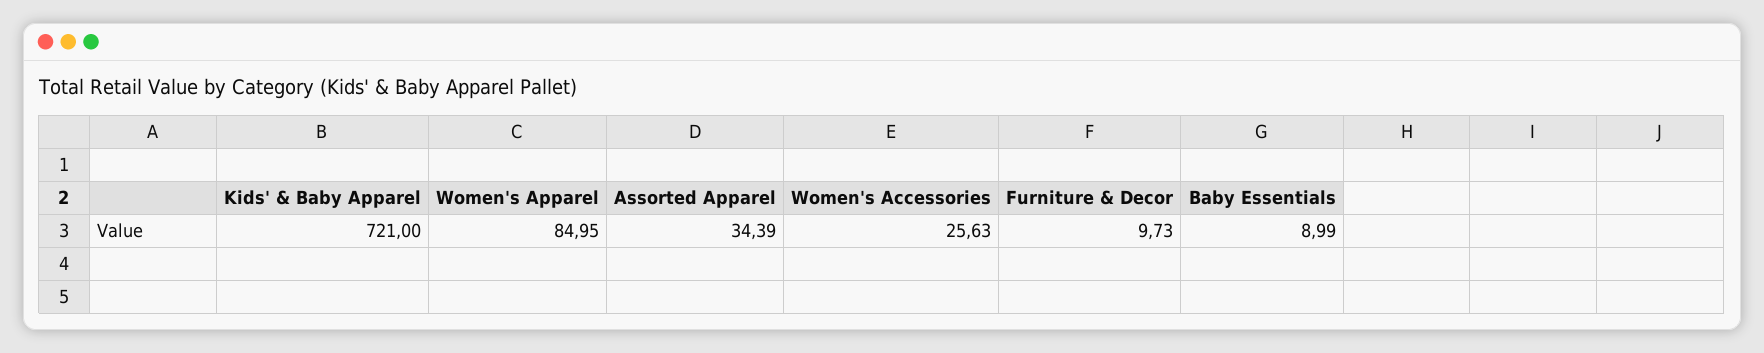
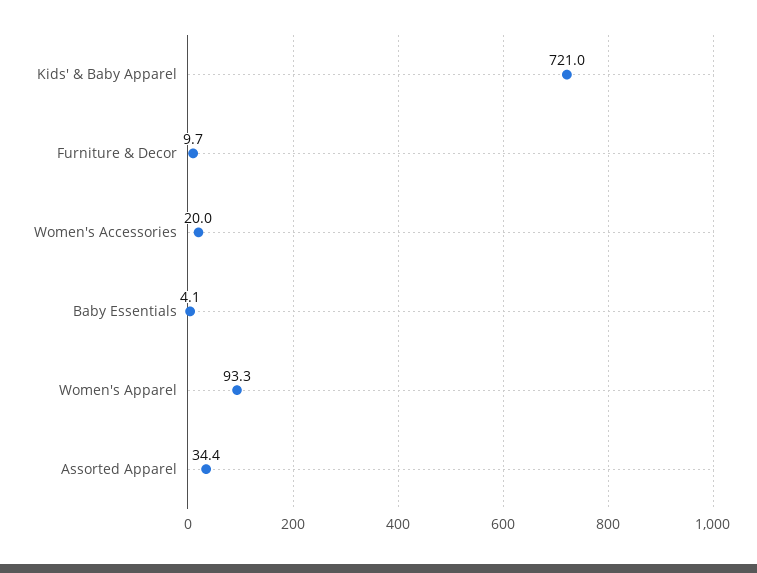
Women's Apparel: 84.95 -> 93.3
Women's Accessories: 25.63 -> 20
Baby Essentials: 8.99 -> 4.1

